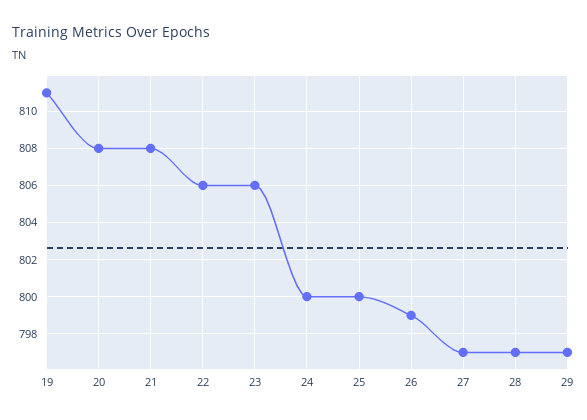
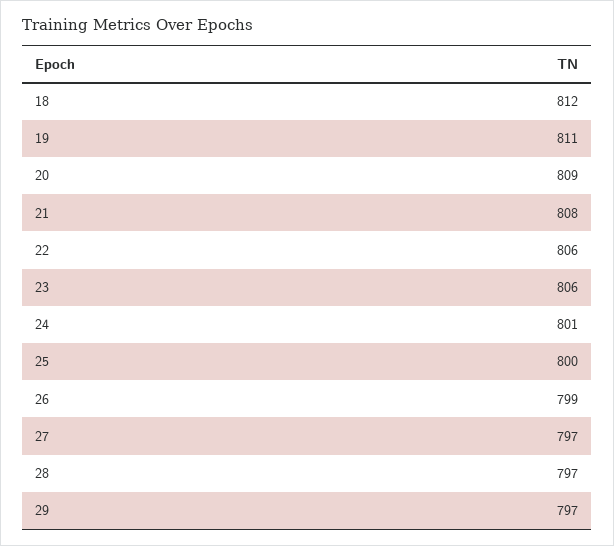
20: 808 -> 809
24: 800 -> 801
18: none -> 812

